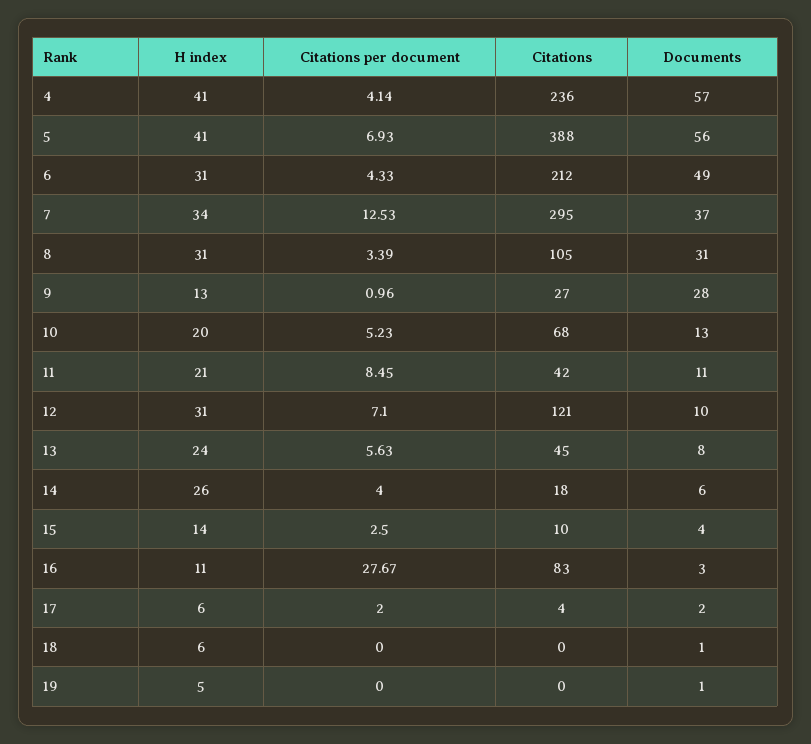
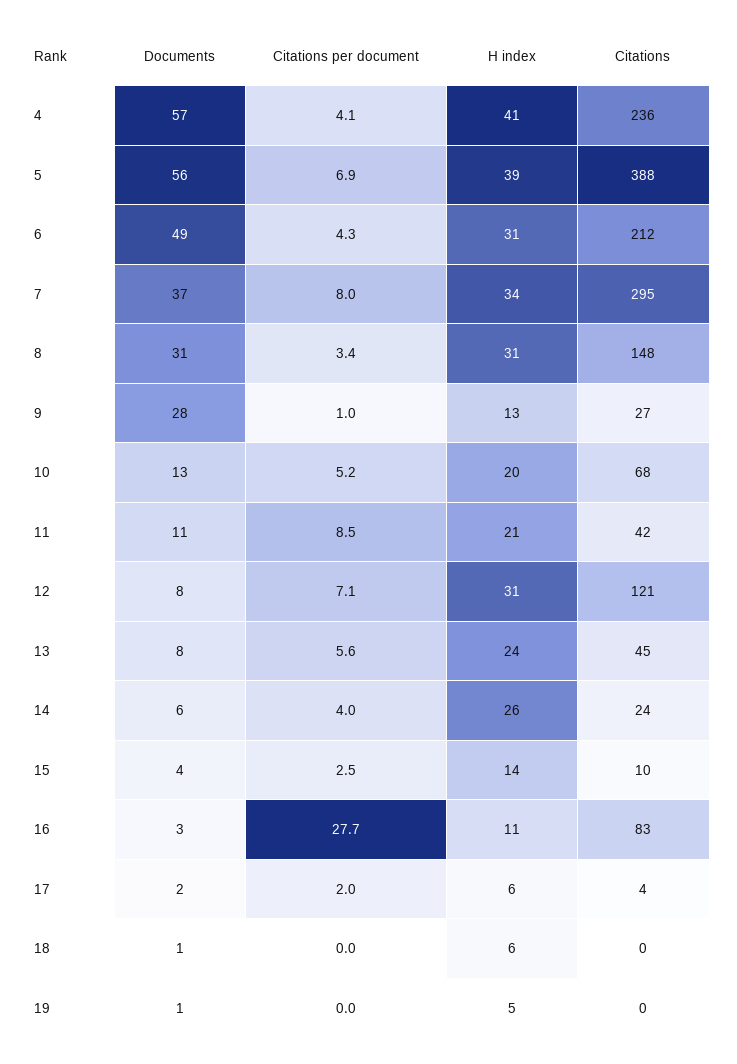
H index, 5: 41 -> 39
Citations per document, 7: 12.53 -> 8
Citations, 8: 105 -> 148
Documents, 12: 10 -> 8
Citations, 14: 18 -> 24

